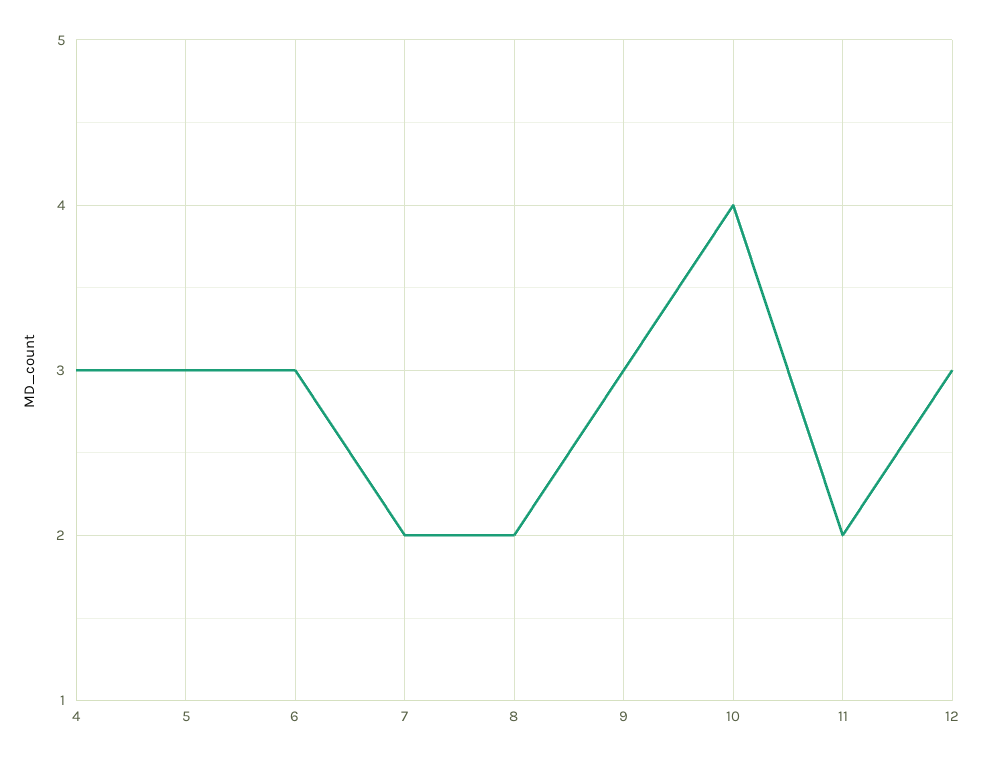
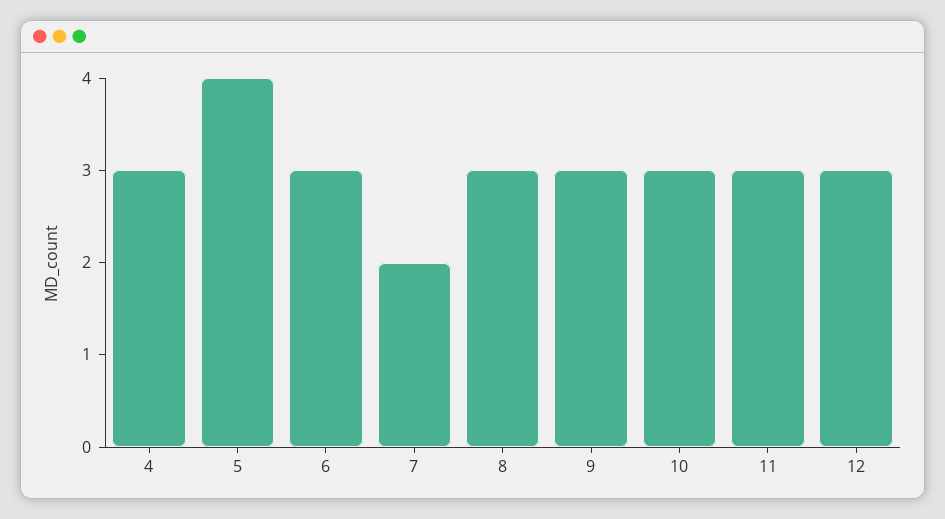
5: 3 -> 4
8: 2 -> 3
10: 4 -> 3
11: 2 -> 3

